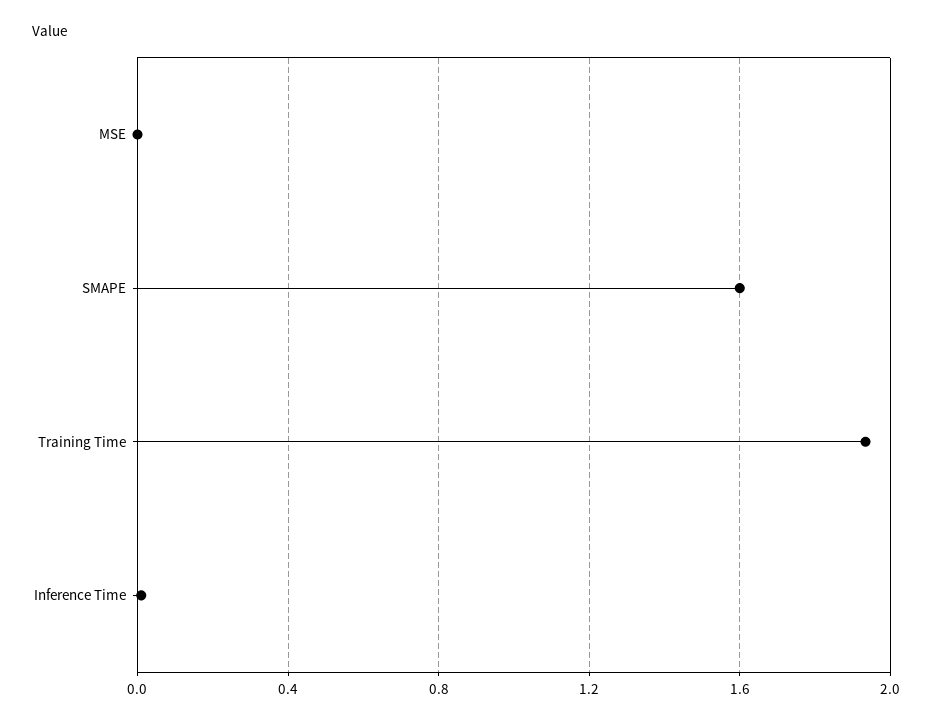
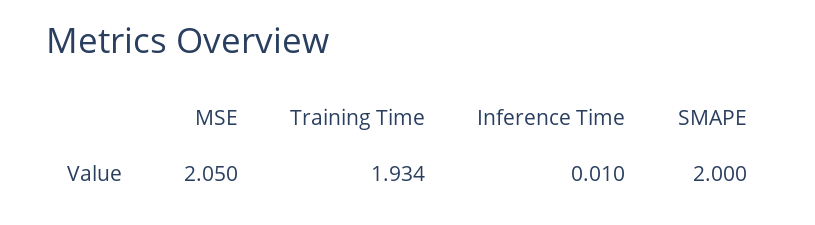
MSE: 0 -> 2.05
SMAPE: 1.6 -> 2

